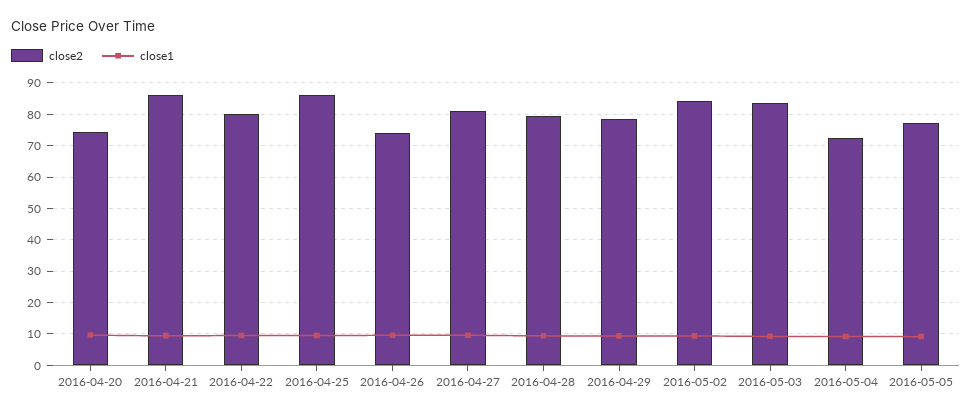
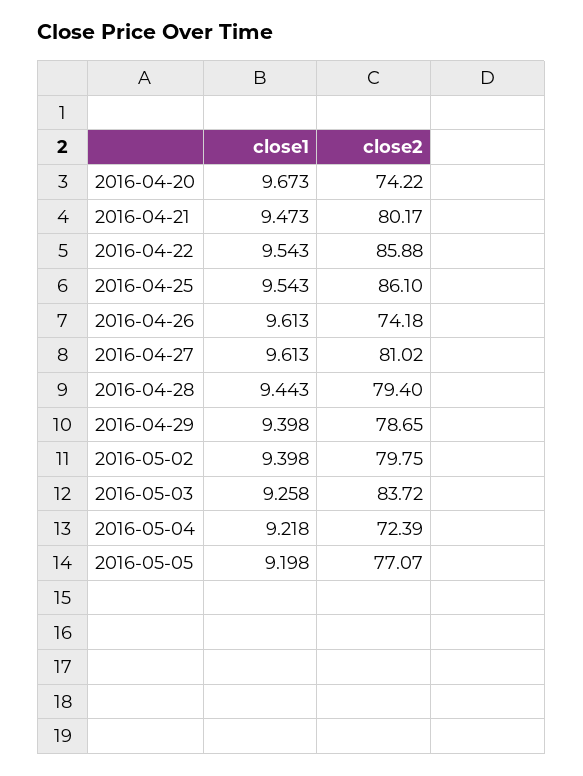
close2, 2016-04-21: 86 -> 80.17
close2, 2016-04-22: 80 -> 85.88
close2, 2016-05-02: 84 -> 79.75

